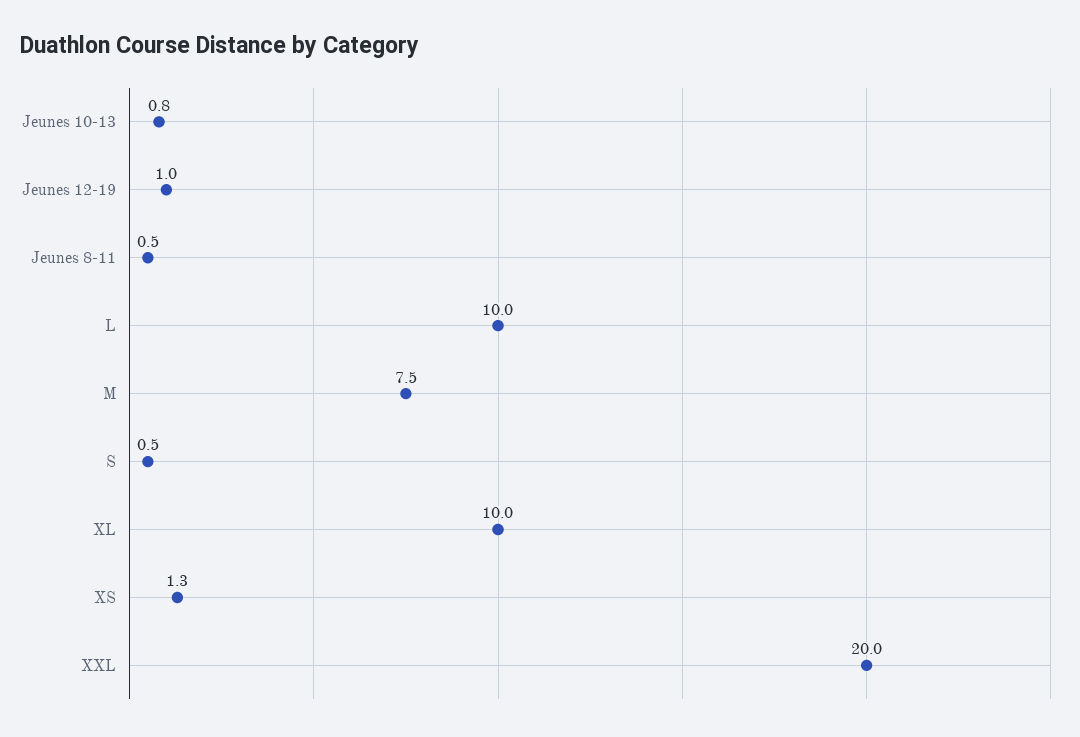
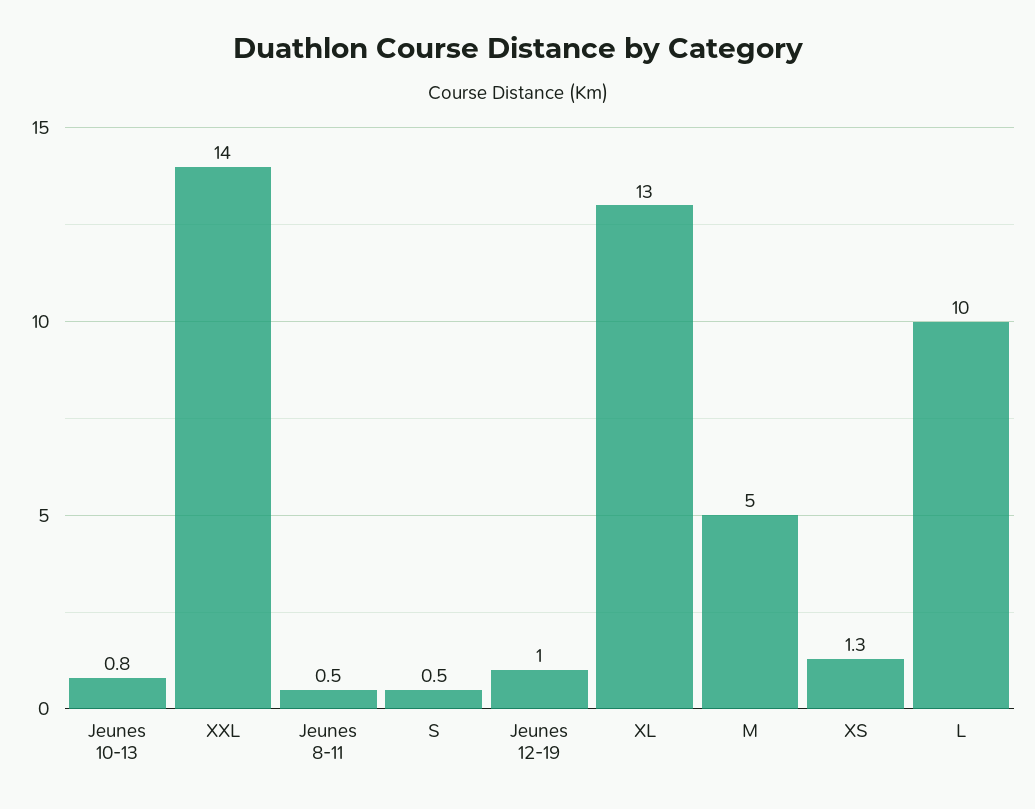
M: 7.5 -> 5
XL: 10 -> 13
XXL: 20 -> 14

